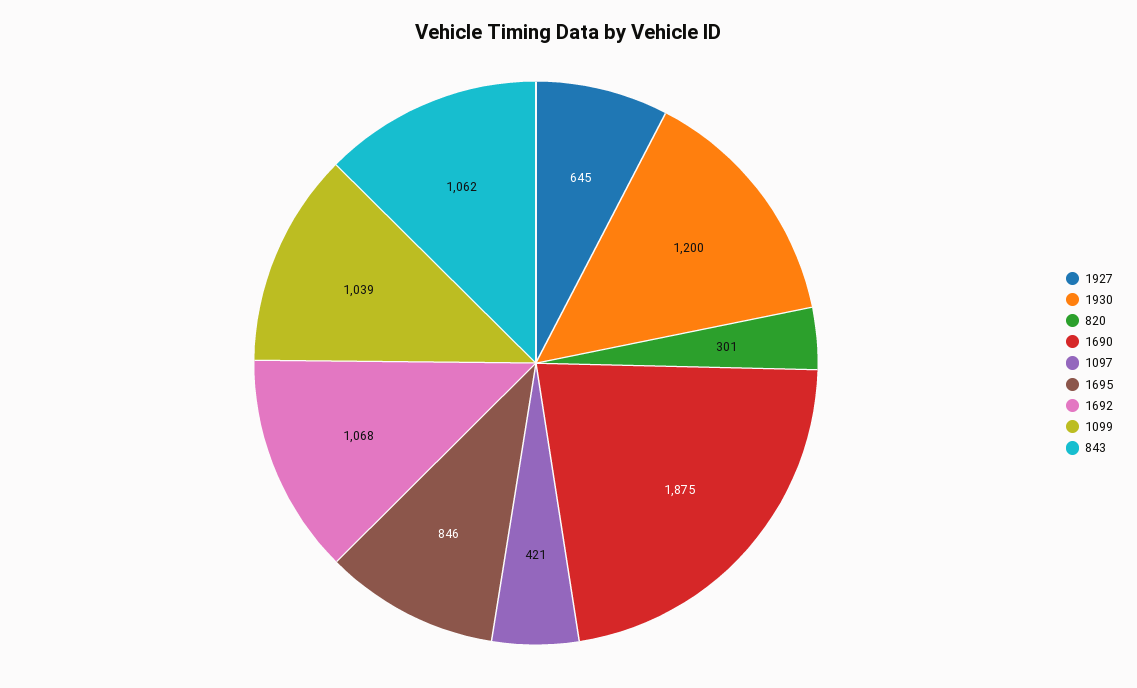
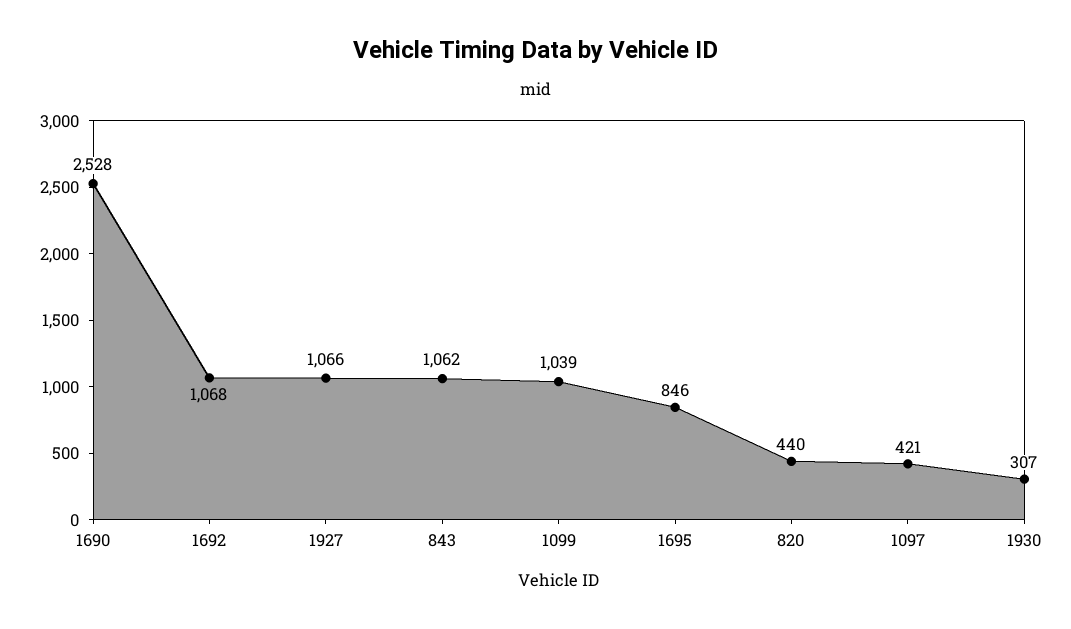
1927: 645 -> 1066
1930: 1200 -> 307
820: 301 -> 440
1690: 1875 -> 2528

